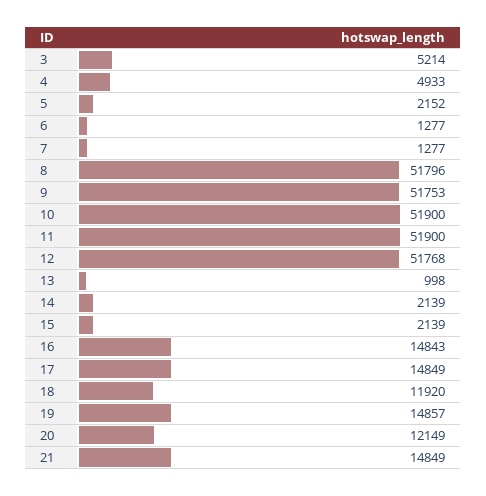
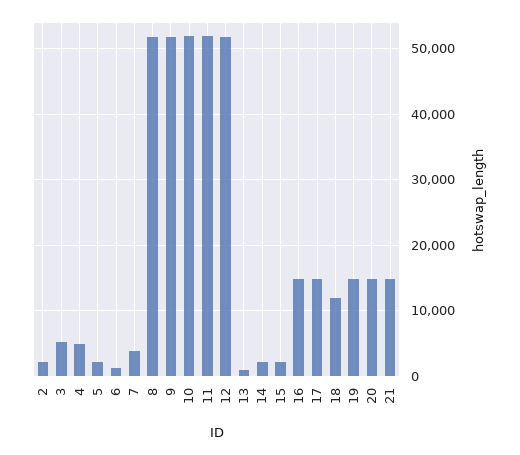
7: 1277 -> 4000
20: 12149 -> 15000
2: none -> 2000

